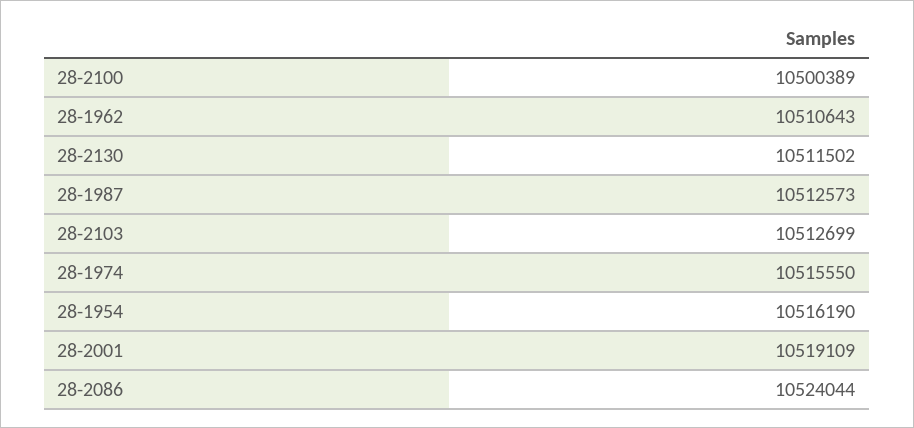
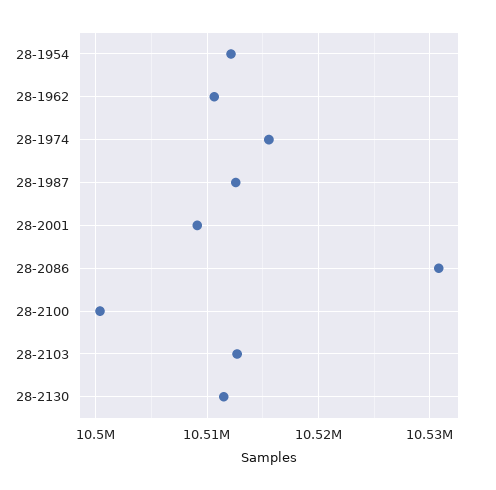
28-1954: 10516190 -> 10512000
28-2001: 10519109 -> 10509000
28-2086: 10524044 -> 10531000

